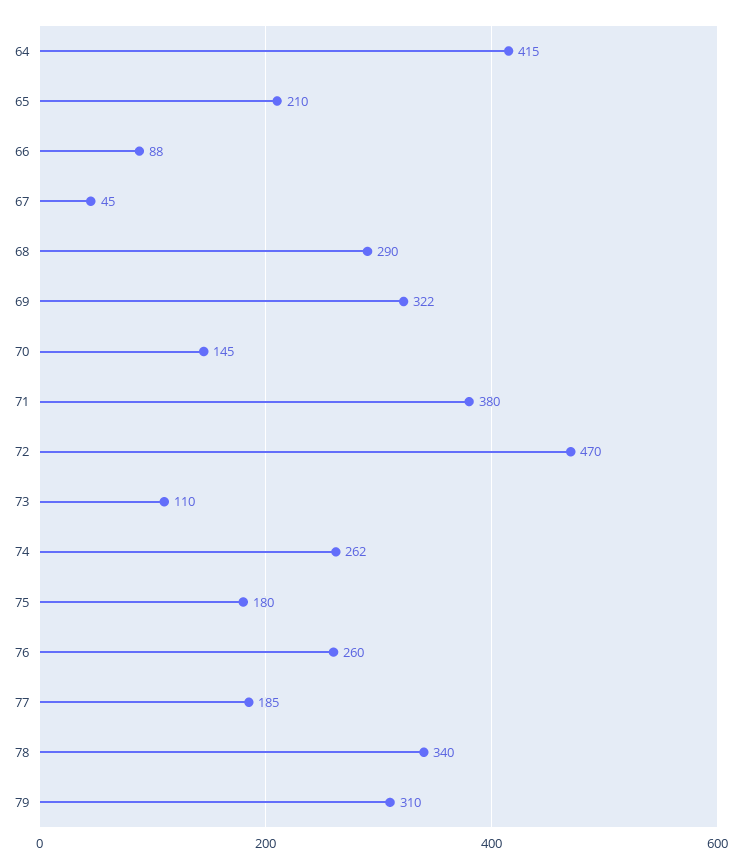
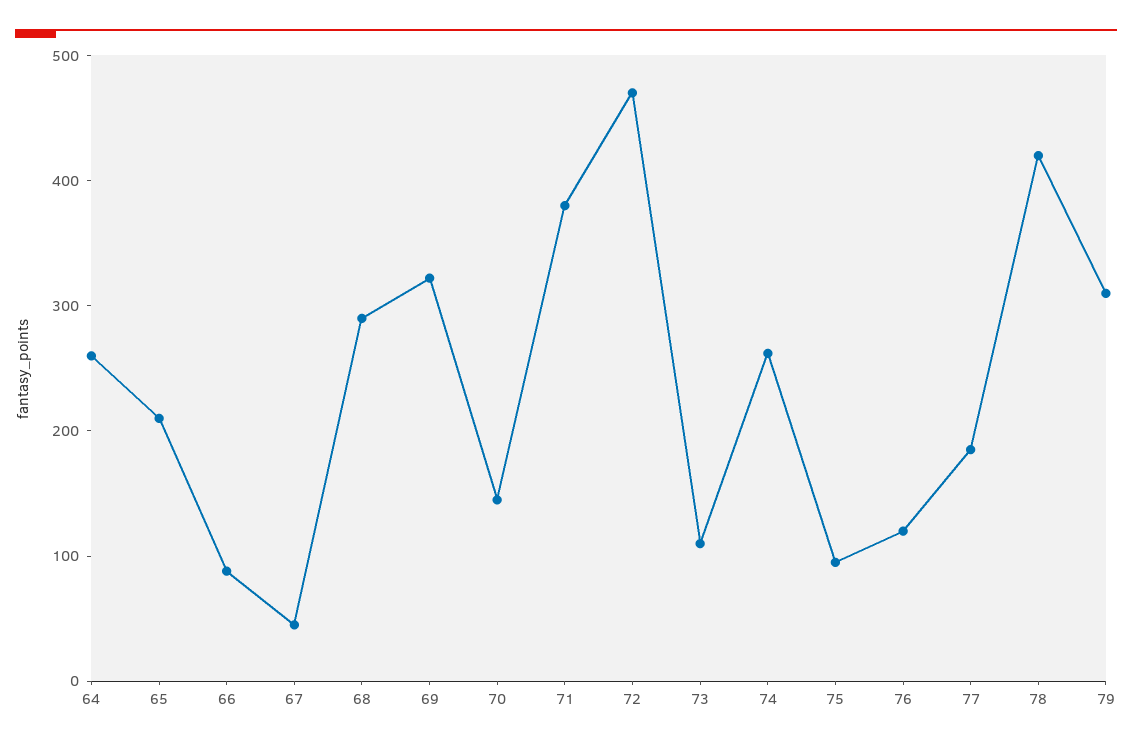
64: 415 -> 260
75: 180 -> 100
76: 260 -> 120
78: 340 -> 420

